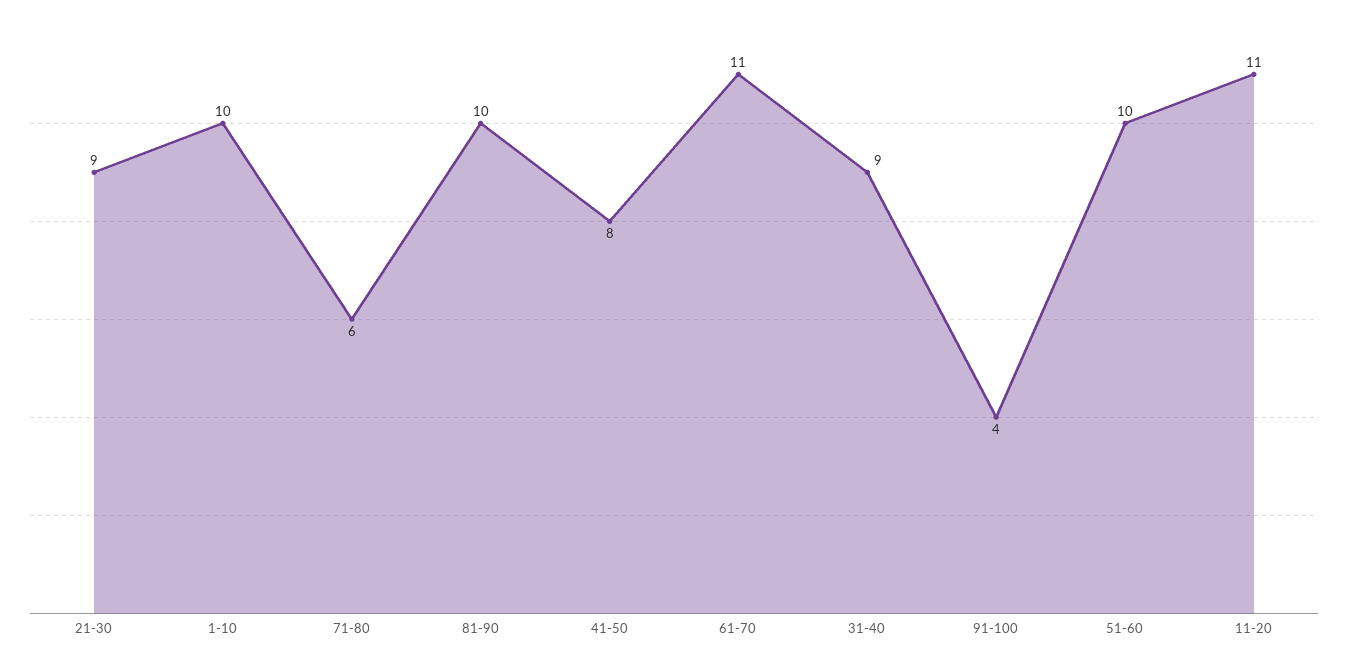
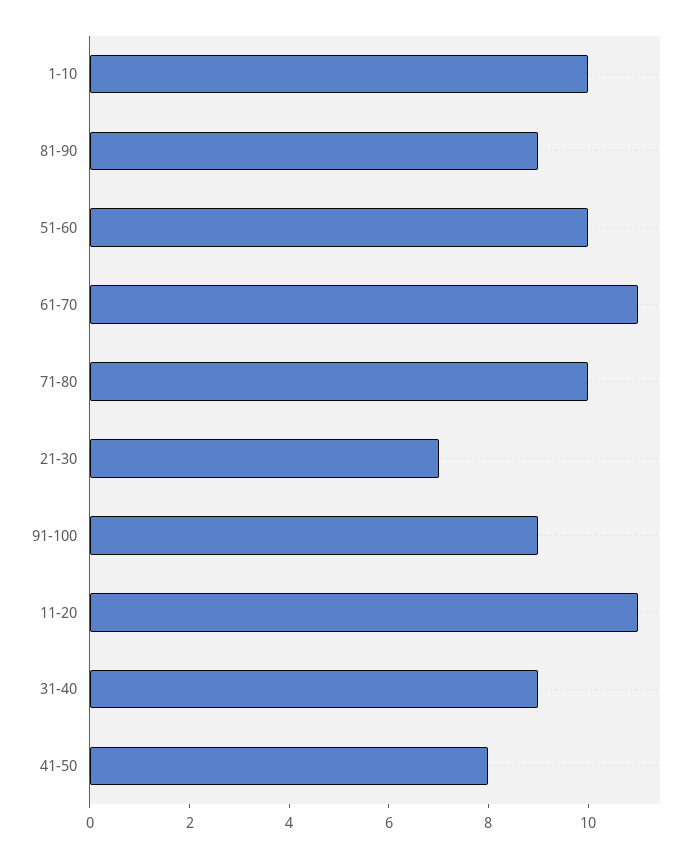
21-30: 9 -> 7
71-80: 6 -> 10
81-90: 10 -> 9
91-100: 4 -> 9

